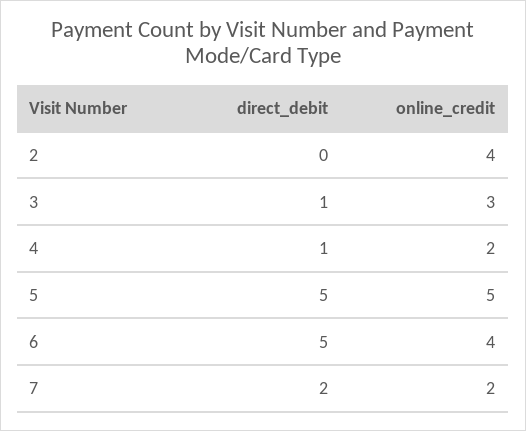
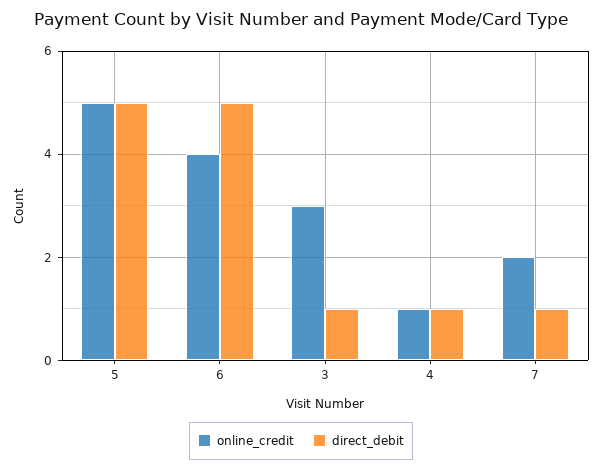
direct_debit, 2: 0 -> none
online_credit, 2: 4 -> none
online_credit, 4: 2 -> 1
direct_debit, 7: 2 -> 1

